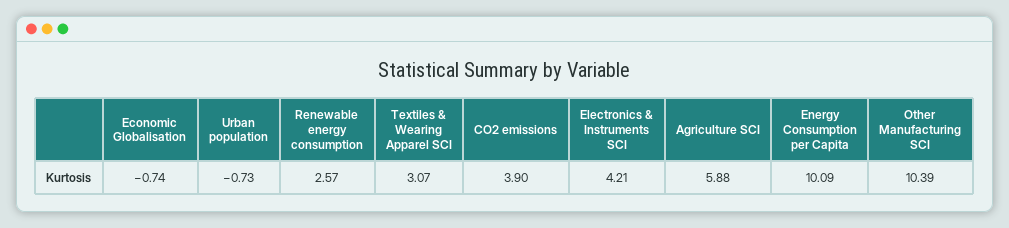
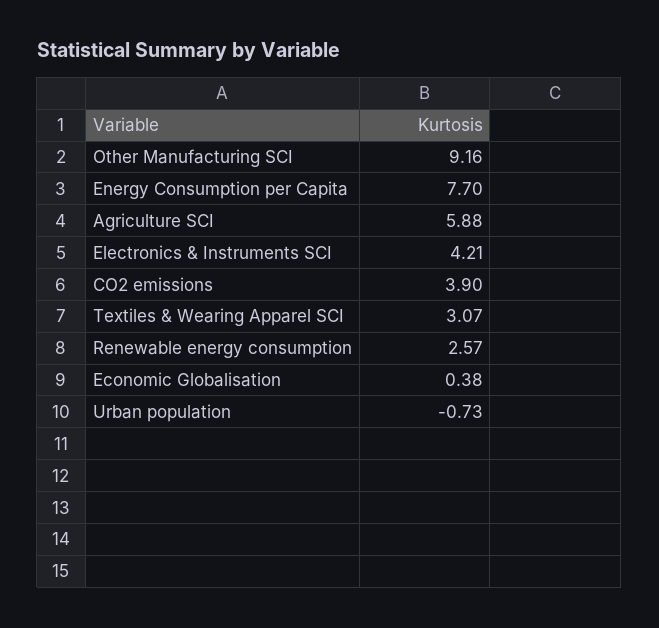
Economic Globalisation: -0.74 -> 0.38
Energy Consumption per Capita: 10.09 -> 7.7
Other Manufacturing SCI: 10.39 -> 9.16

